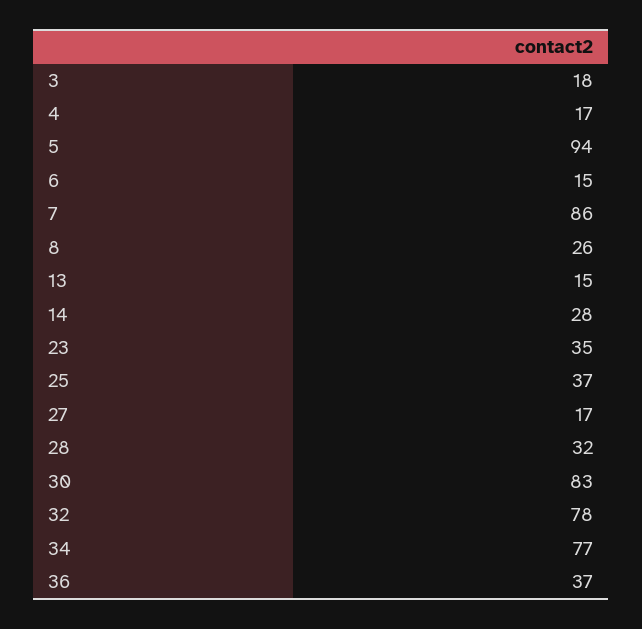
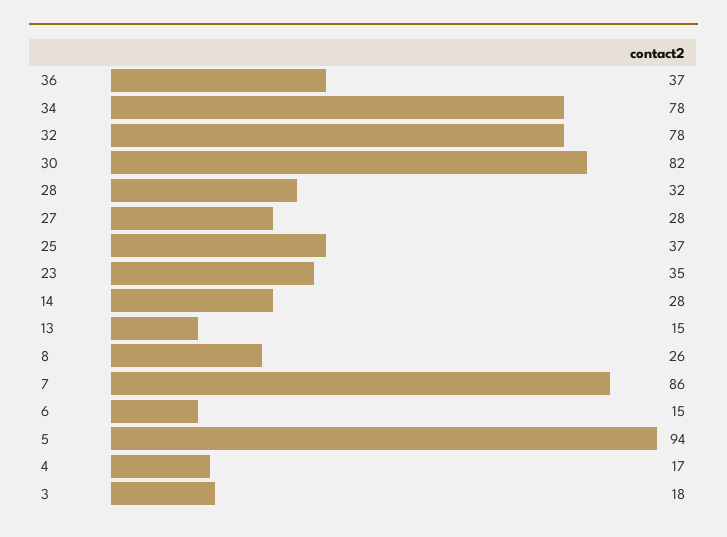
27: 17 -> 28
30: 83 -> 82
34: 77 -> 78

